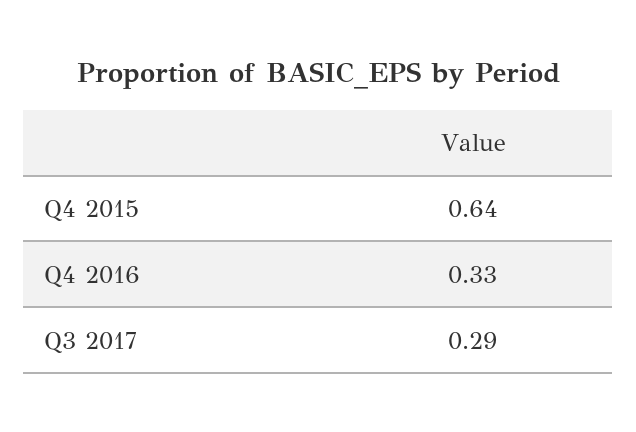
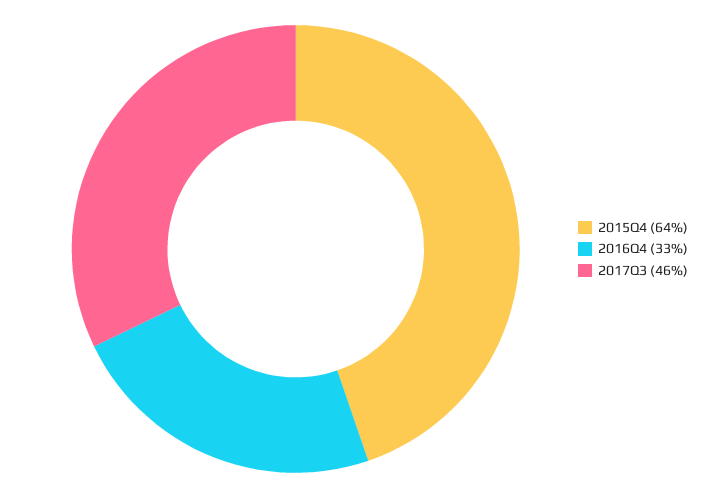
Q3 2017: 0.29 -> 0.46

